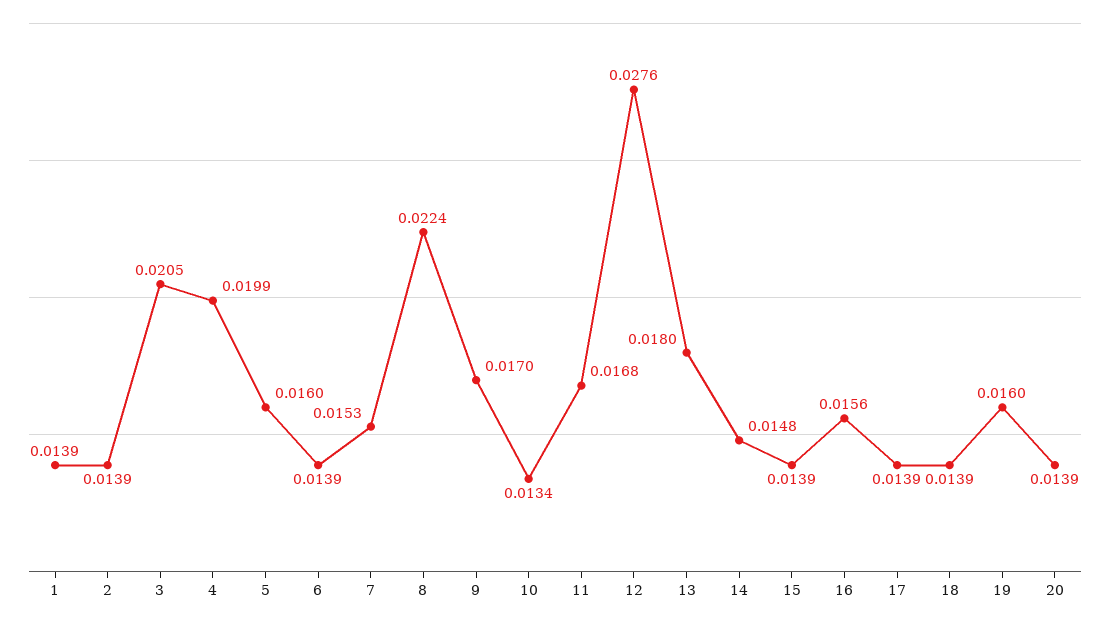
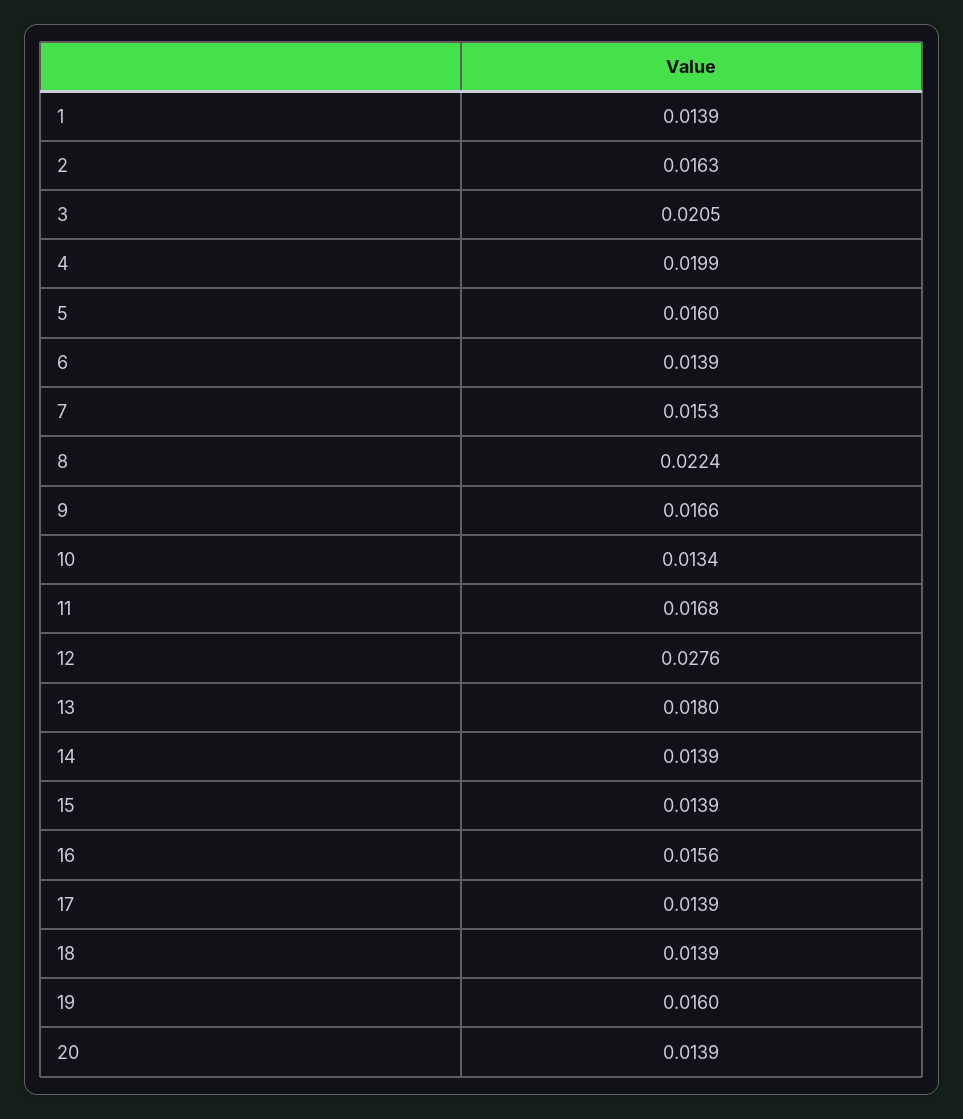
2: 0.0139 -> 0.0163
9: 0.017 -> 0.0166
14: 0.0148 -> 0.0139

